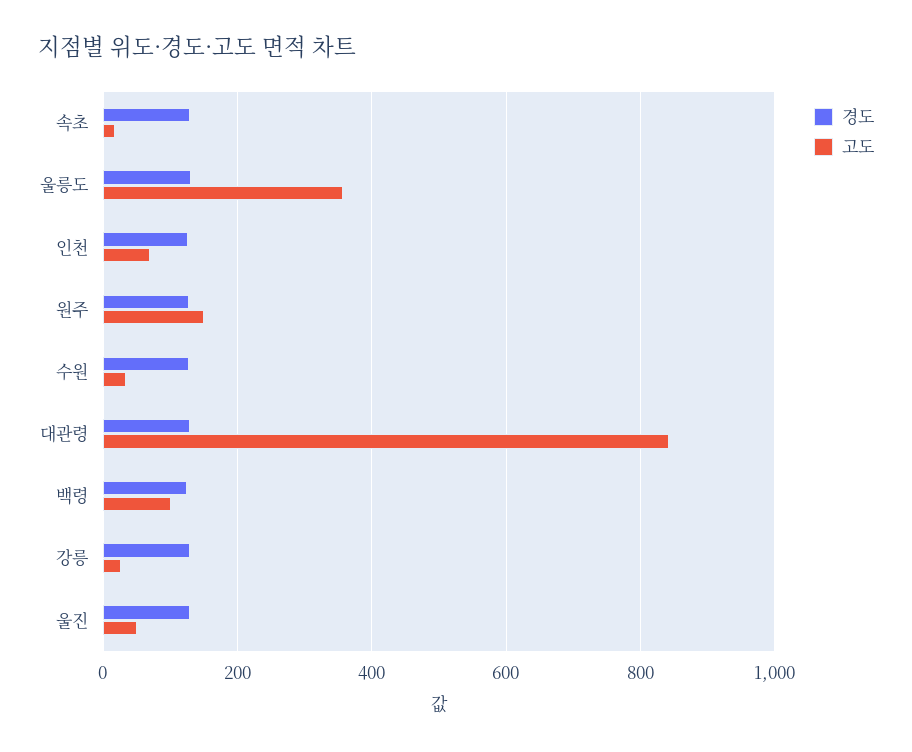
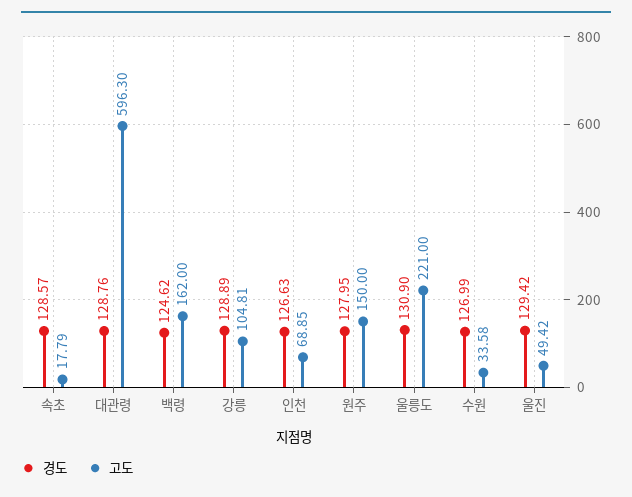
고도, 울릉도: 360 -> 221
고도, 대관령: 840 -> 596.3
고도, 백령: 100 -> 162
고도, 강릉: 20 -> 104.81

